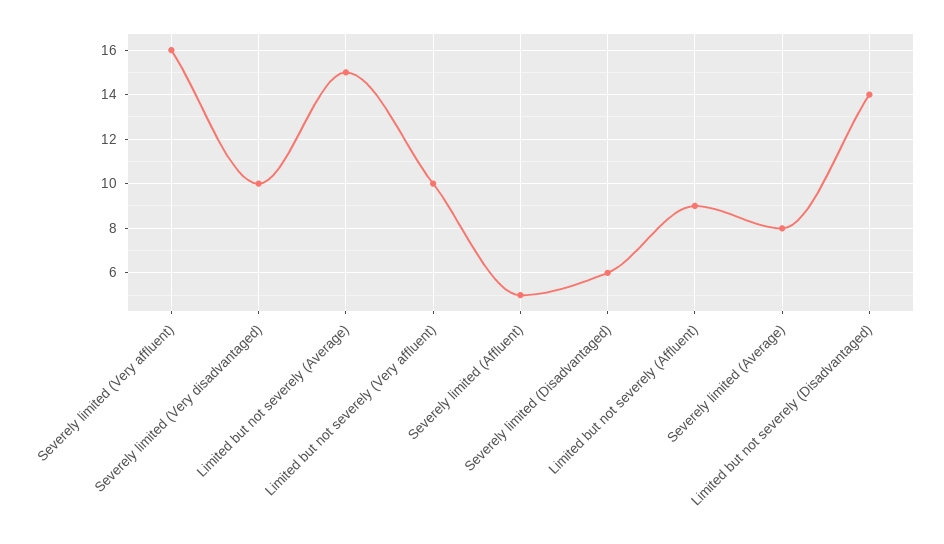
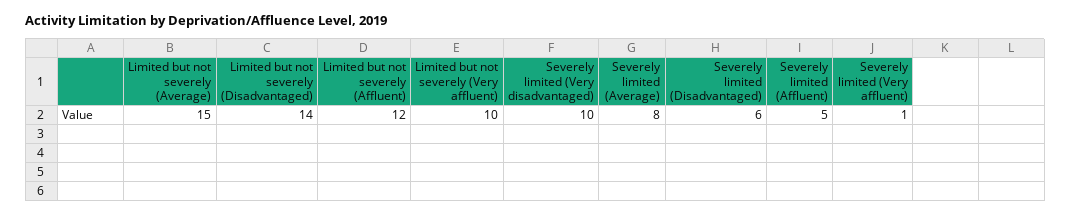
Severely limited (Very affluent): 16 -> 1
Limited but not severely (Affluent): 9 -> 12

